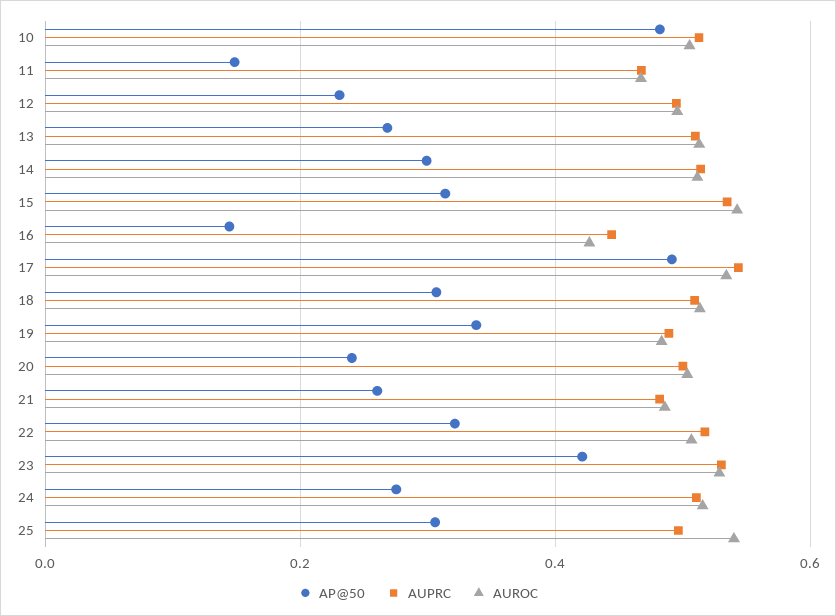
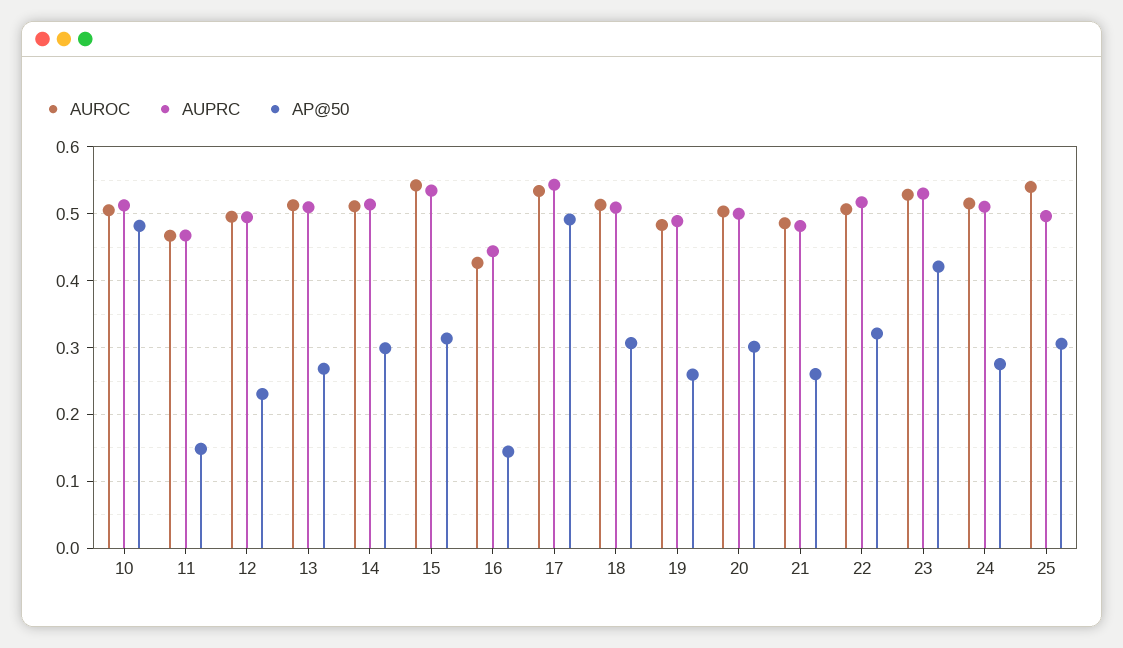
AP@50, 19: 0.34 -> 0.26
AP@50, 20: 0.24 -> 0.3

